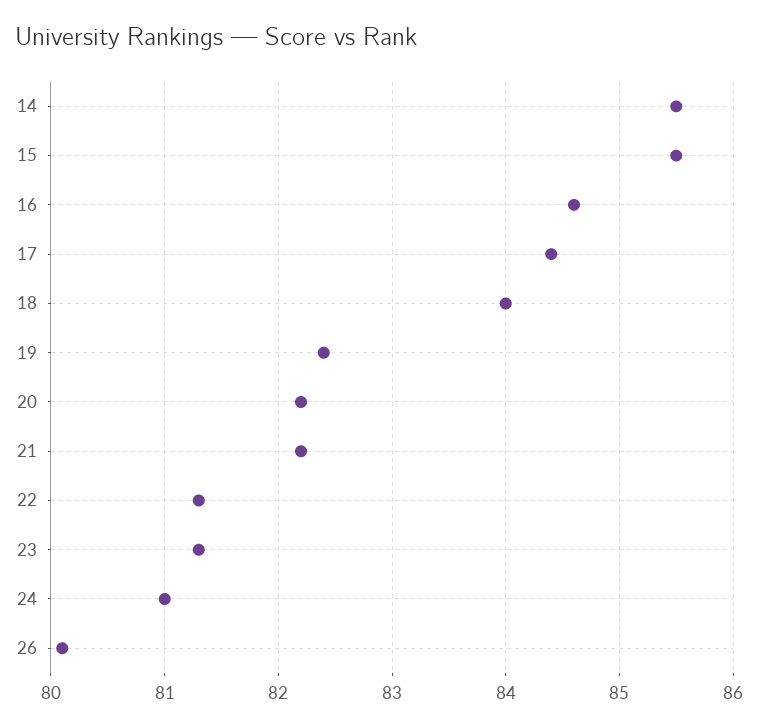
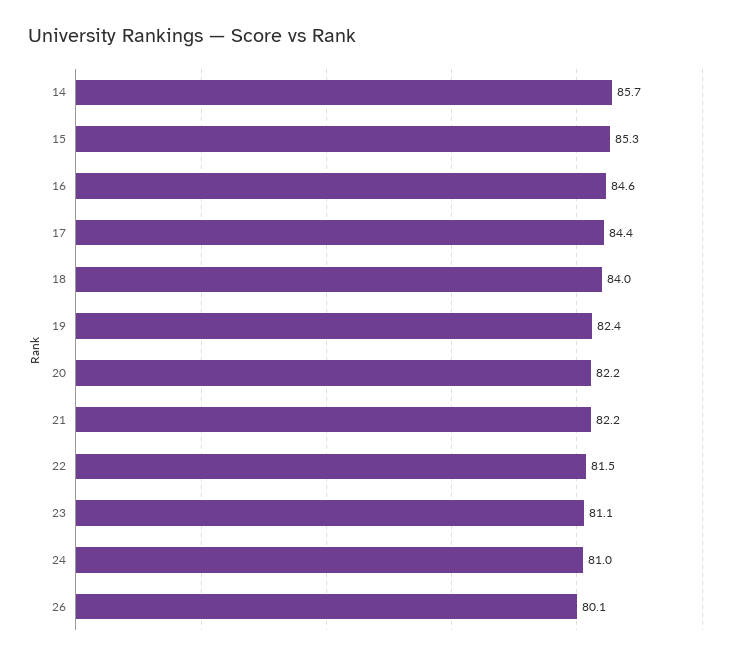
14: 85.5 -> 85.7
15: 85.5 -> 85.3
22: 81.3 -> 81.5
23: 81.3 -> 81.1

